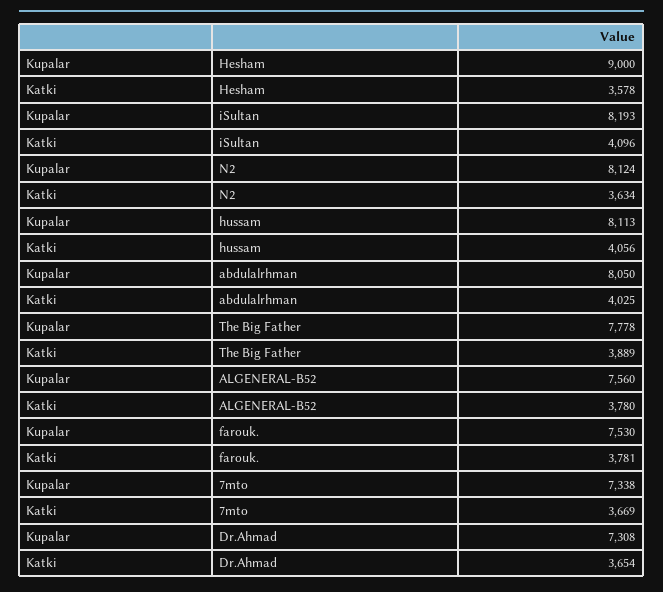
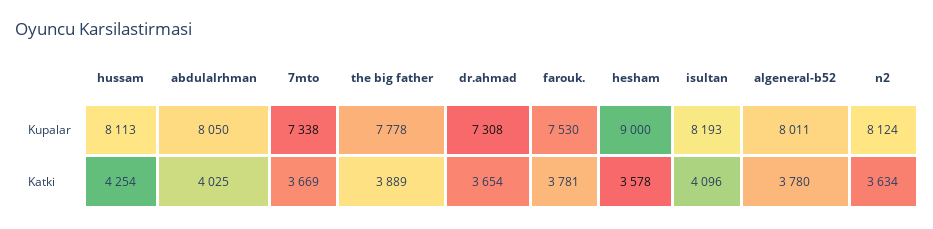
Katki, hussam: 4056 -> 4254
Kupalar, ALGENERAL-B52: 7560 -> 8011

